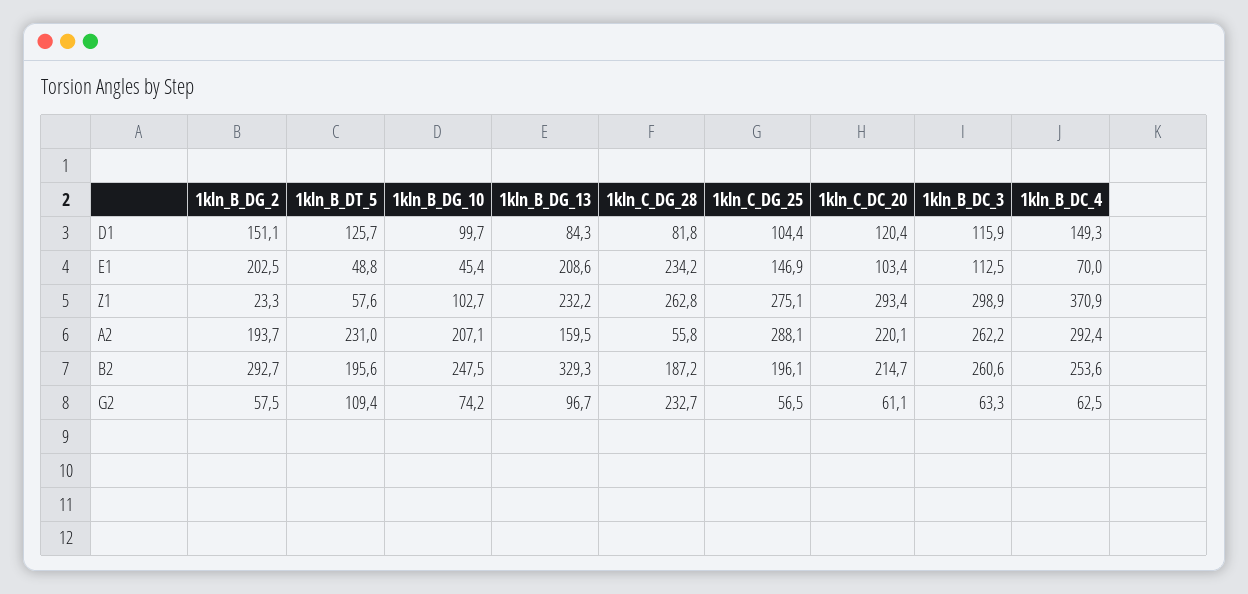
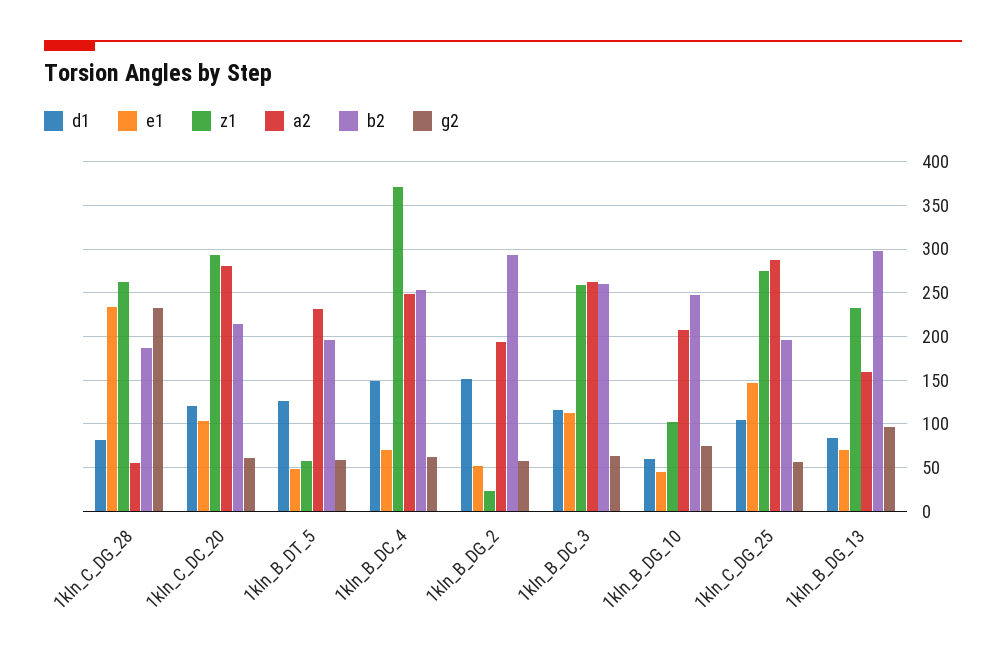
D1, 1kln_B_DG_10: 99.7 -> 60
E1, 1kln_B_DG_2: 202.5 -> 50
E1, 1kln_B_DG_13: 208.6 -> 70
Z1, 1kln_B_DC_3: 298.9 -> 260
A2, 1kln_C_DC_20: 220.1 -> 280
A2, 1kln_B_DC_4: 292.4 -> 250
B2, 1kln_B_DG_13: 329.3 -> 300
G2, 1kln_B_DT_5: 109.4 -> 60

